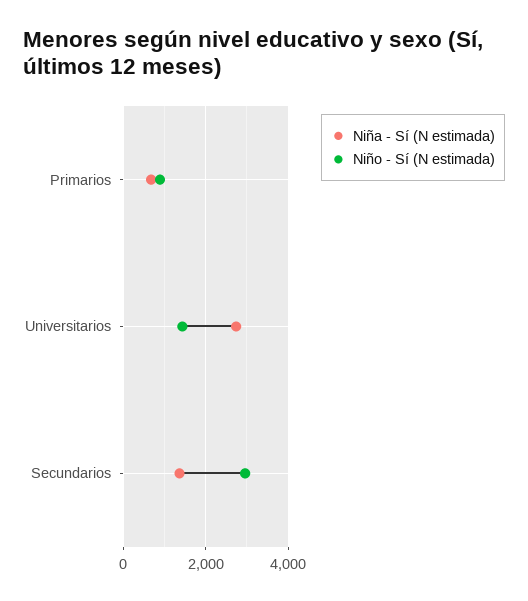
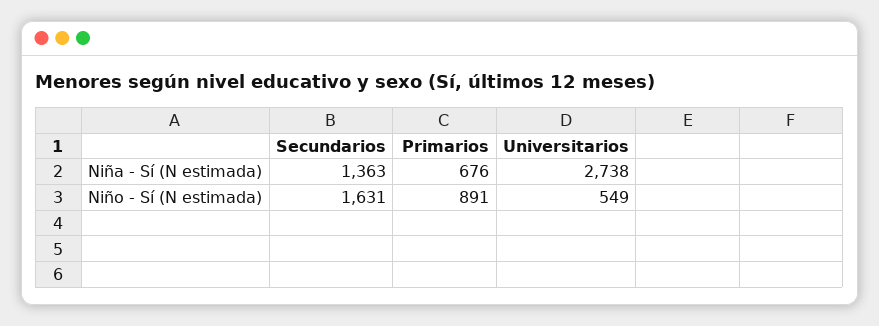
Niño - Sí (N estimada), Universitarios: 1400 -> 549
Niño - Sí (N estimada), Secundarios: 3000 -> 1631

